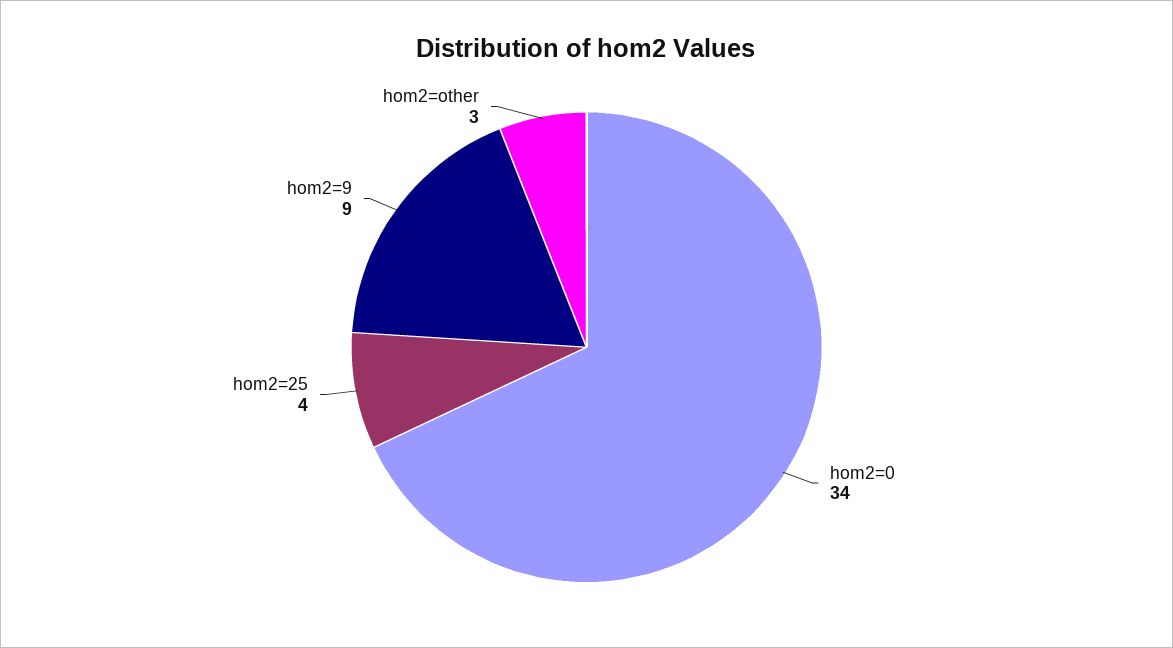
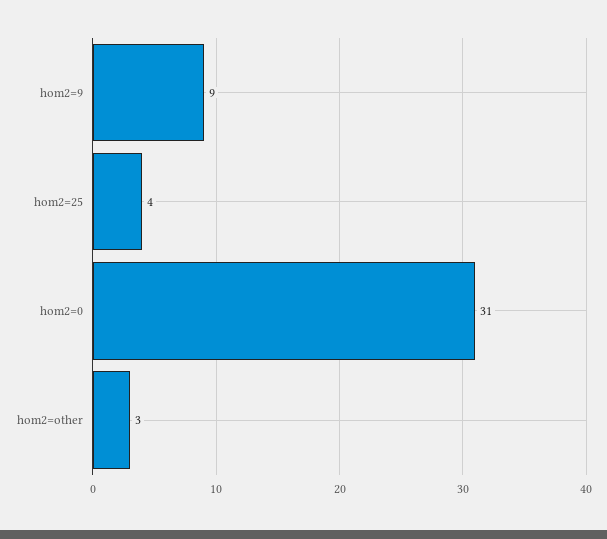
hom2=0: 34 -> 31

